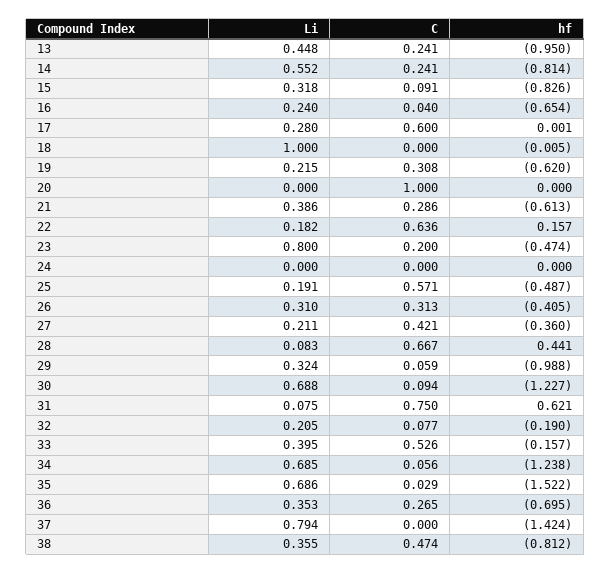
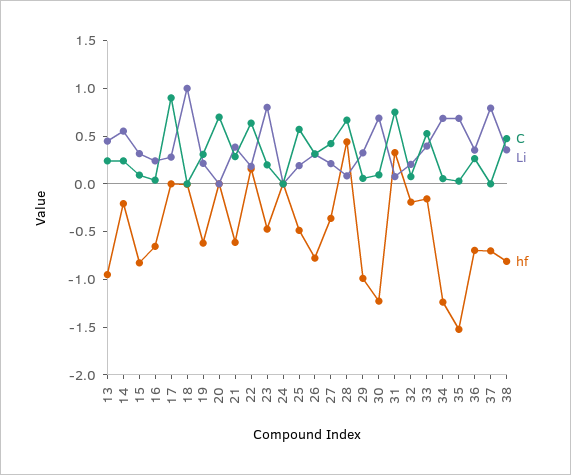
hf, 14: -0.814 -> -0.2
C, 17: 0.6 -> 0.9
C, 20: 1 -> 0.7
hf, 26: -0.405 -> -0.8
hf, 31: 0.621 -> 0.3
hf, 37: -1.424 -> -0.7

